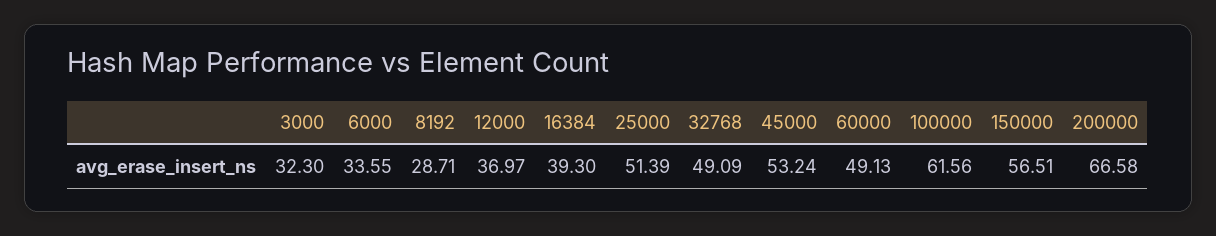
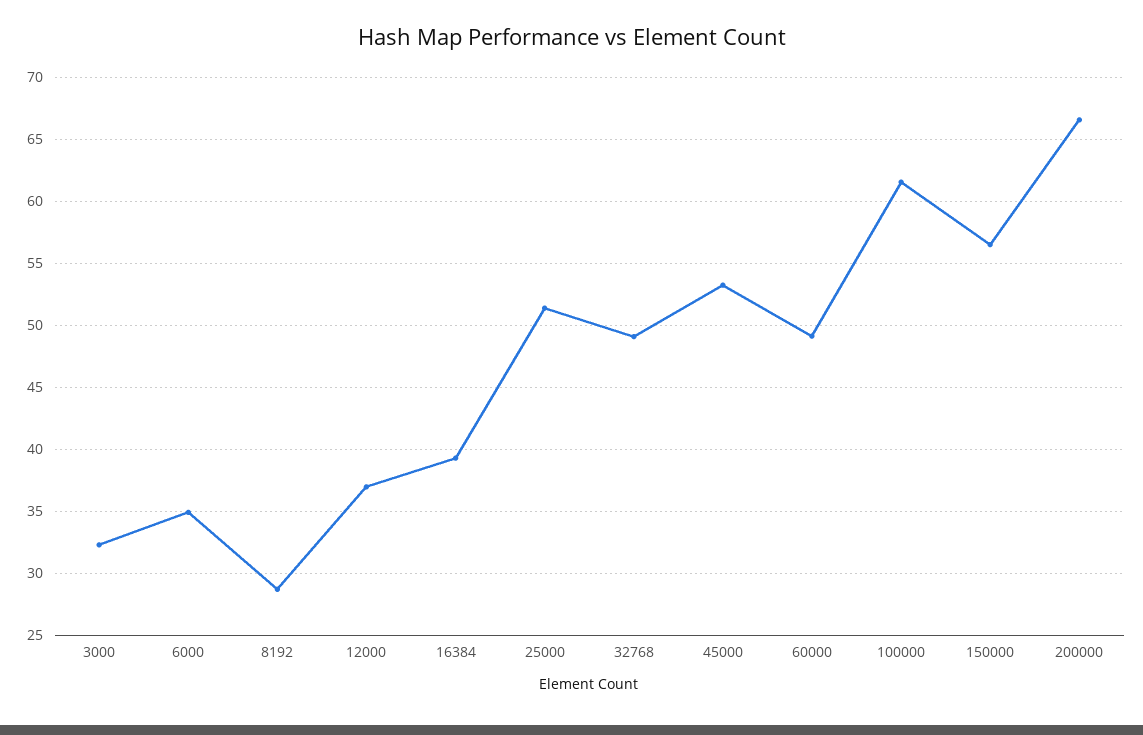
6000: 33.55 -> 35

